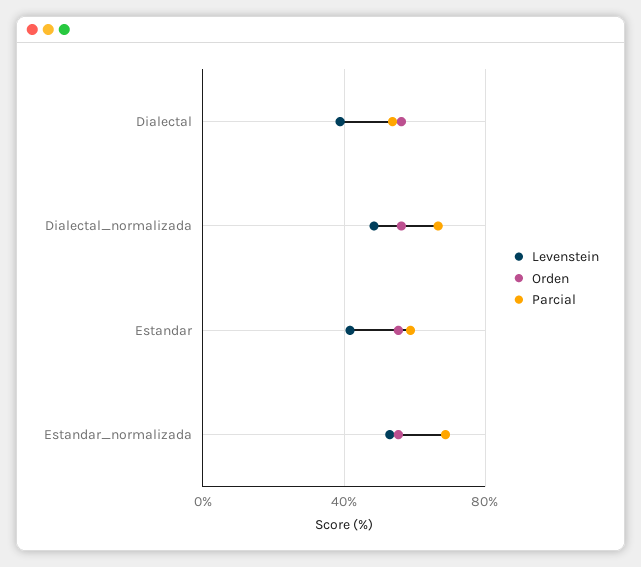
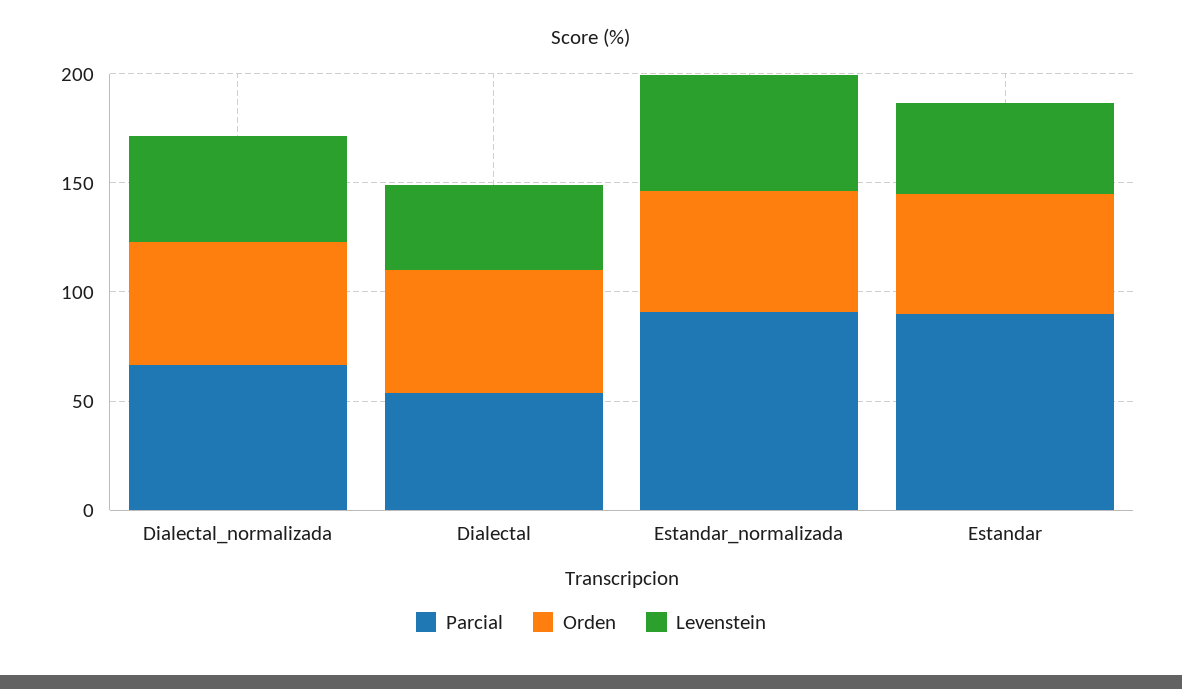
Parcial, Estandar: 60 -> 90
Parcial, Estandar_normalizada: 70 -> 90

